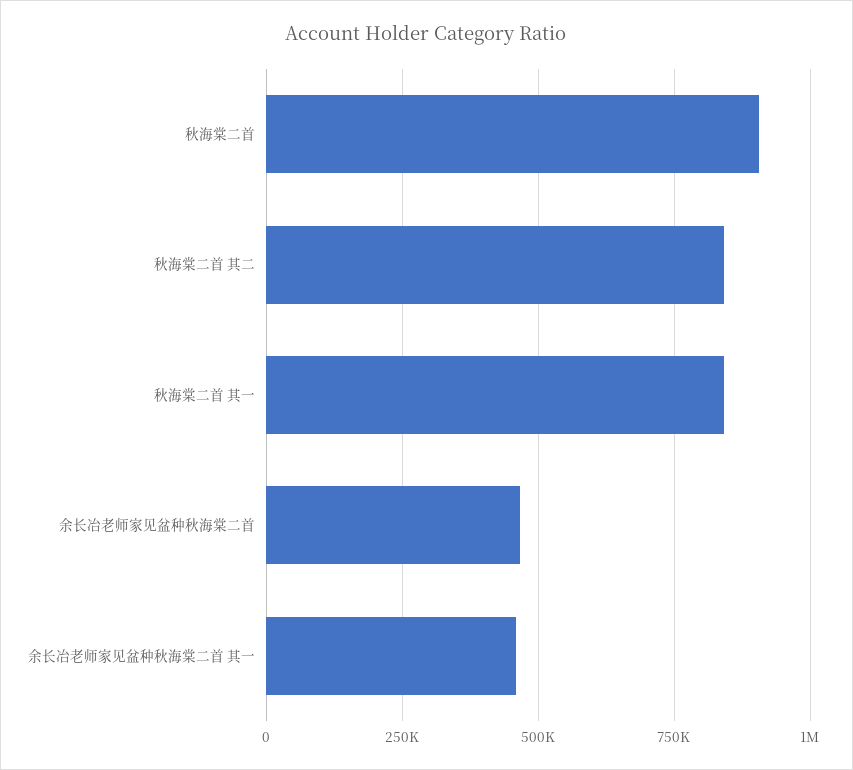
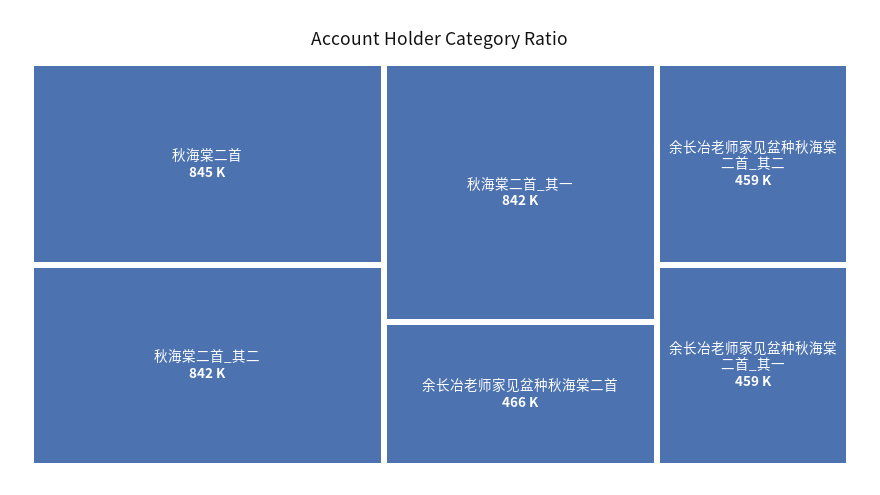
秋海棠二首: 900000 -> 845000
余长冶老师家见盆种秋海棠二首_其二: none -> 459000

